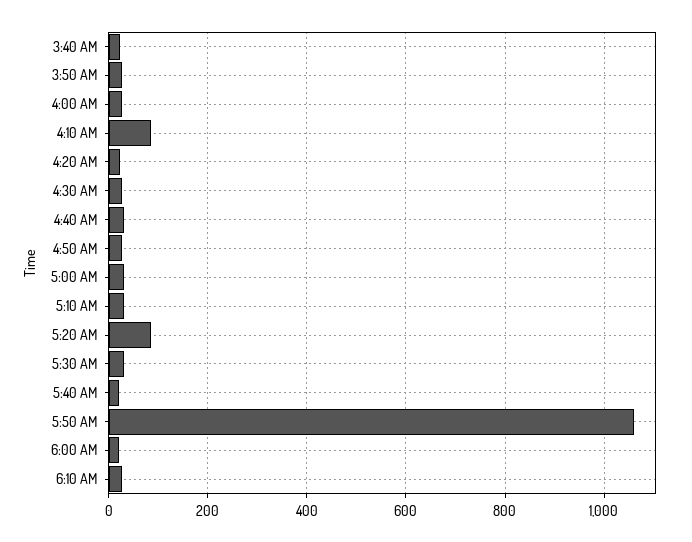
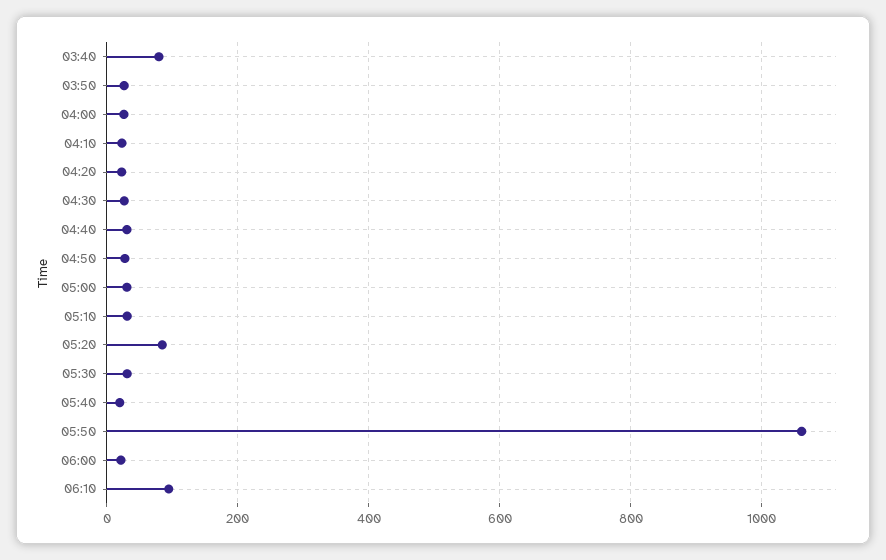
3:40 AM: 20 -> 80
4:10 AM: 80 -> 20
6:10 AM: 20 -> 100

